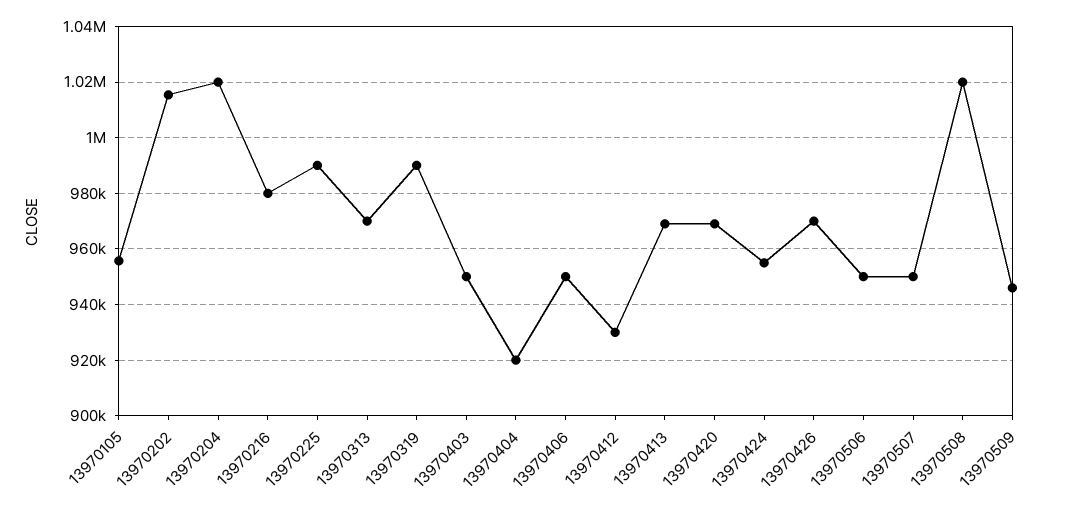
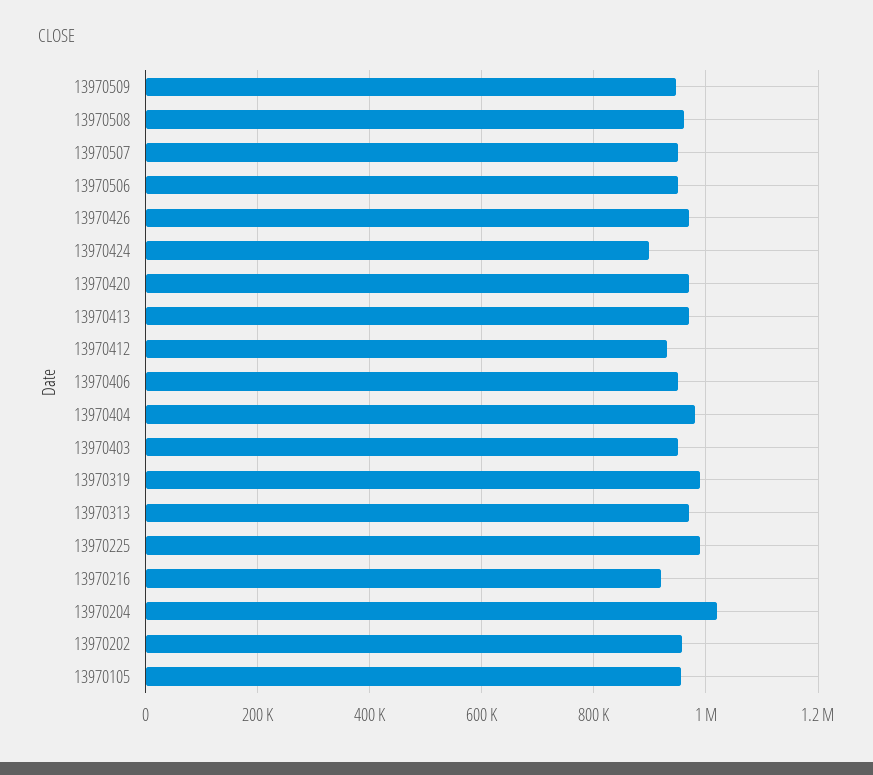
13970202: 1015000 -> 960000
13970216: 980000 -> 920000
13970404: 920000 -> 980000
13970424: 955000 -> 900000
13970508: 1020000 -> 960000

